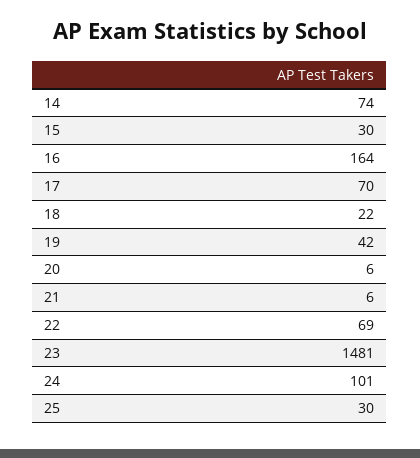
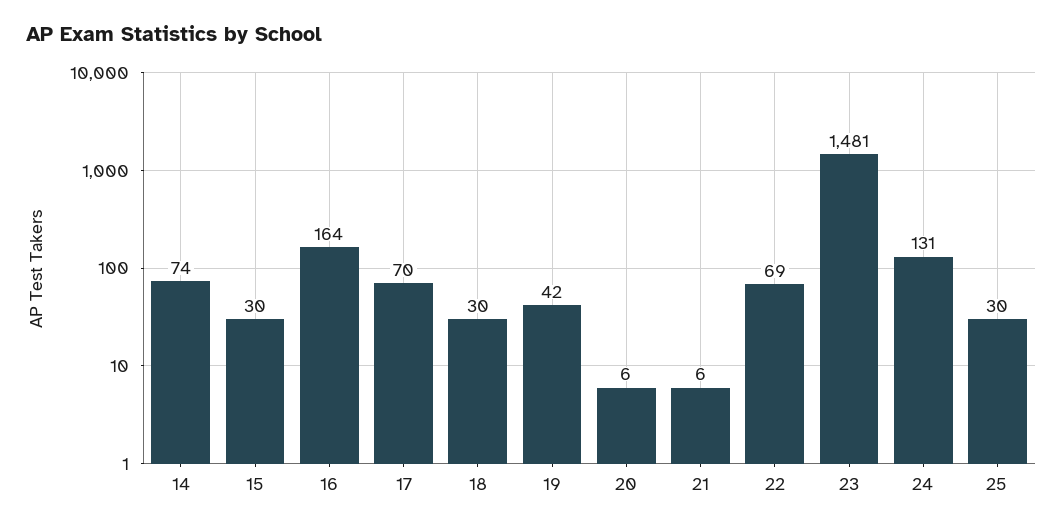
18: 22 -> 30
24: 101 -> 131

